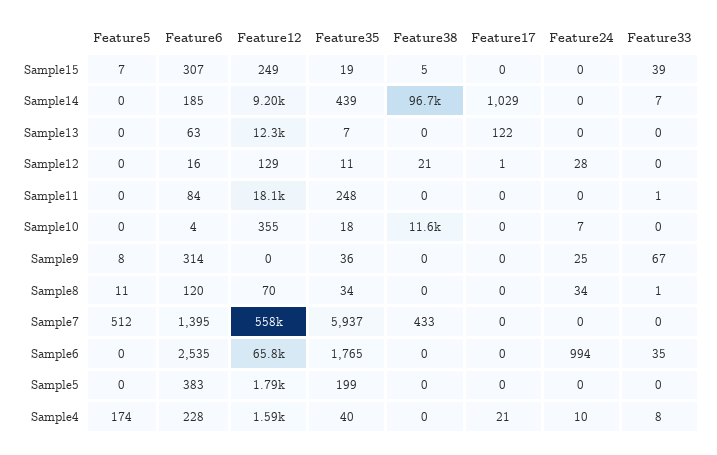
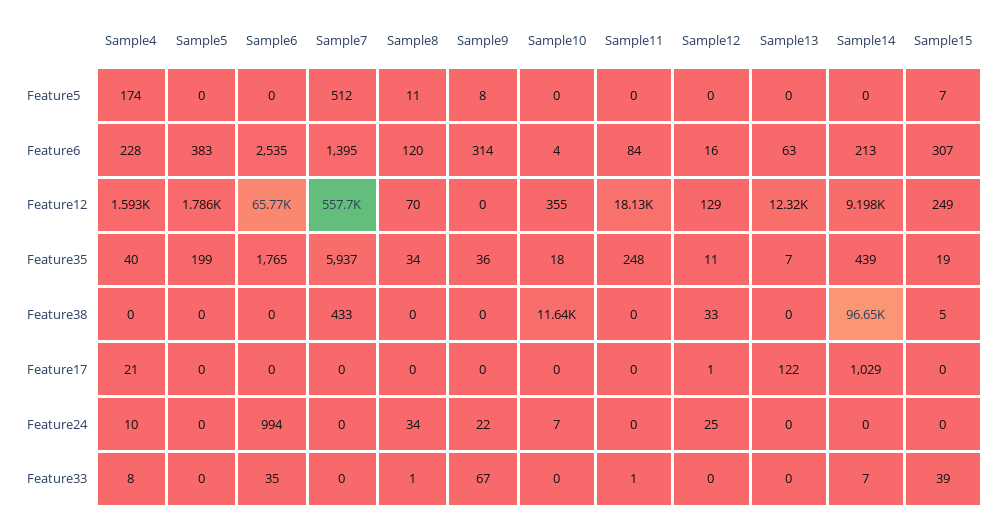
Feature6, Sample14: 185 -> 213
Feature38, Sample12: 21 -> 33
Feature24, Sample12: 28 -> 25
Feature24, Sample9: 25 -> 22

